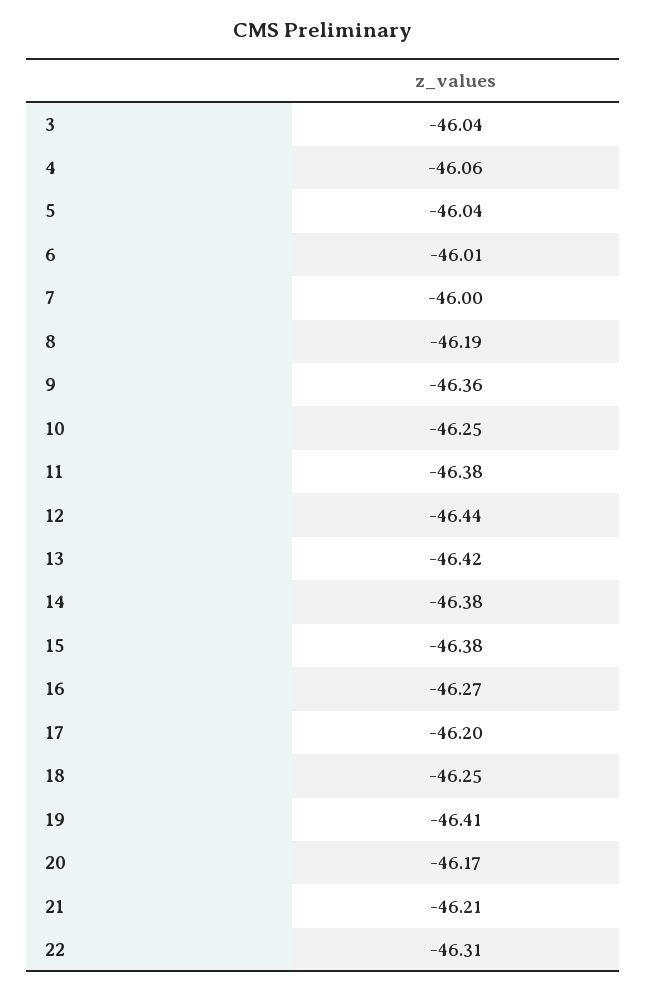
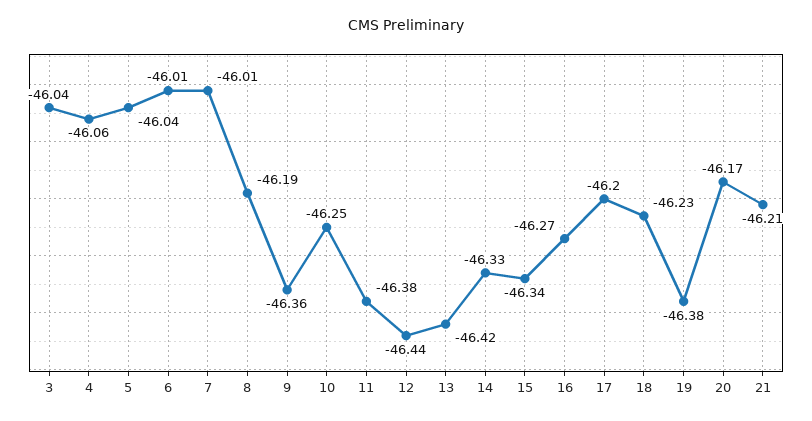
7: -46 -> -46.01
14: -46.38 -> -46.33
15: -46.38 -> -46.34
18: -46.25 -> -46.23
19: -46.41 -> -46.38
22: -46.31 -> none

